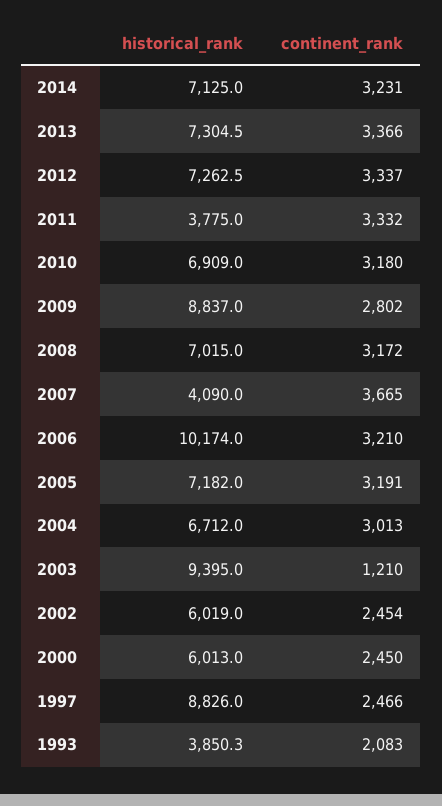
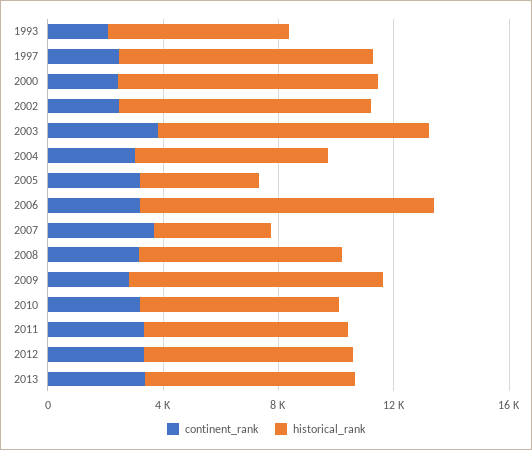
historical_rank, 2014: 7125 -> none
continent_rank, 2014: 3231 -> none
historical_rank, 2011: 3775 -> 7000
historical_rank, 2005: 7182 -> 4000
continent_rank, 2003: 1210 -> 4000
historical_rank, 2002: 6019 -> 9000
historical_rank, 2000: 6013 -> 9000
historical_rank, 1993: 3850.3 -> 6000

